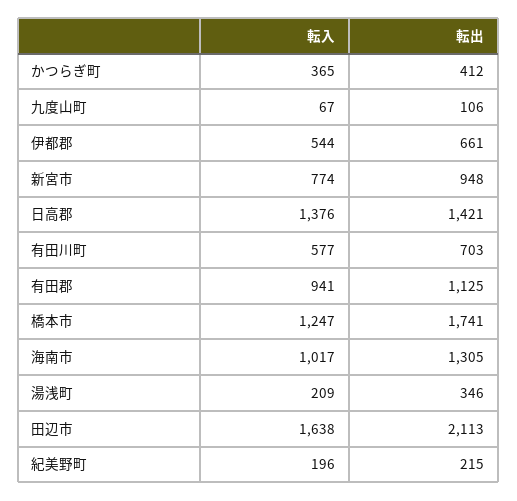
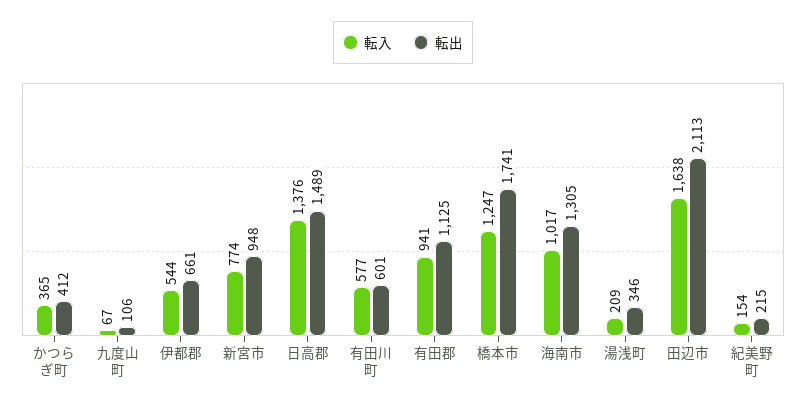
転出, 日高郡: 1421 -> 1489
転出, 有田川町: 703 -> 601
転入, 紀美野町: 196 -> 154

